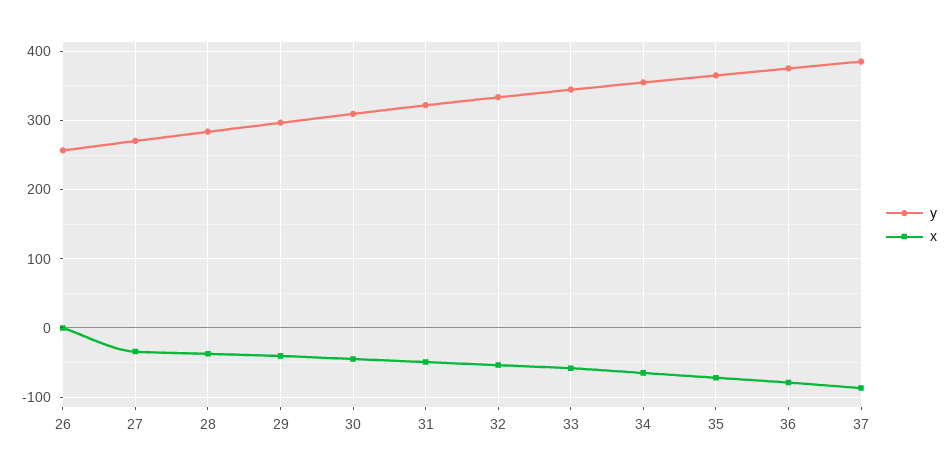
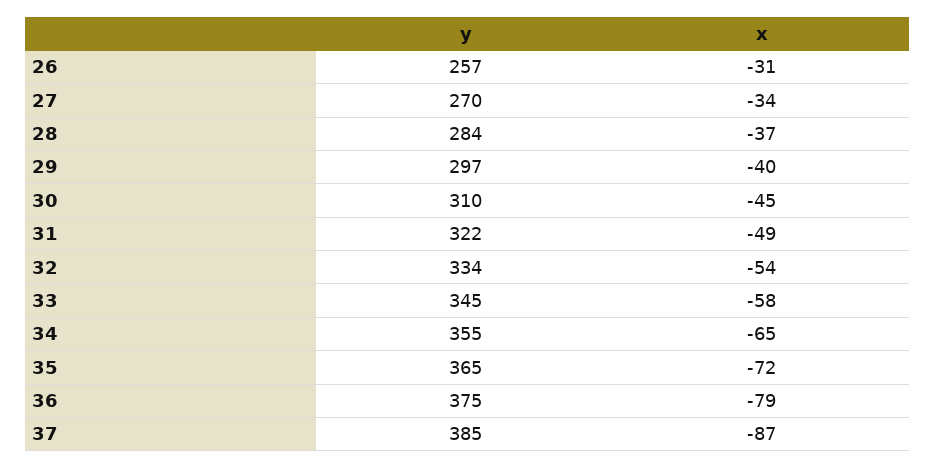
x, 26: 0 -> -31

